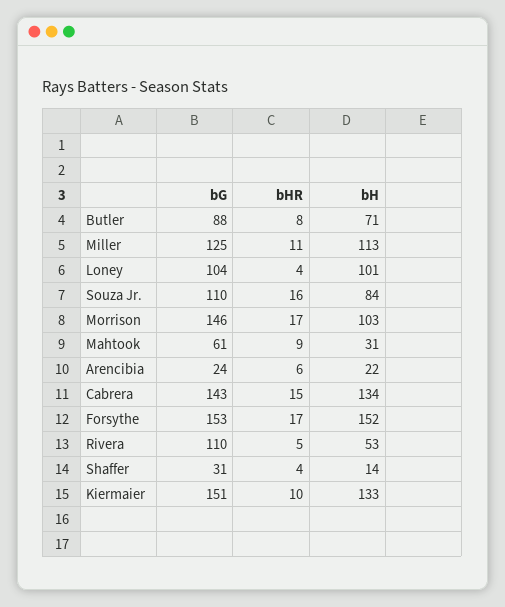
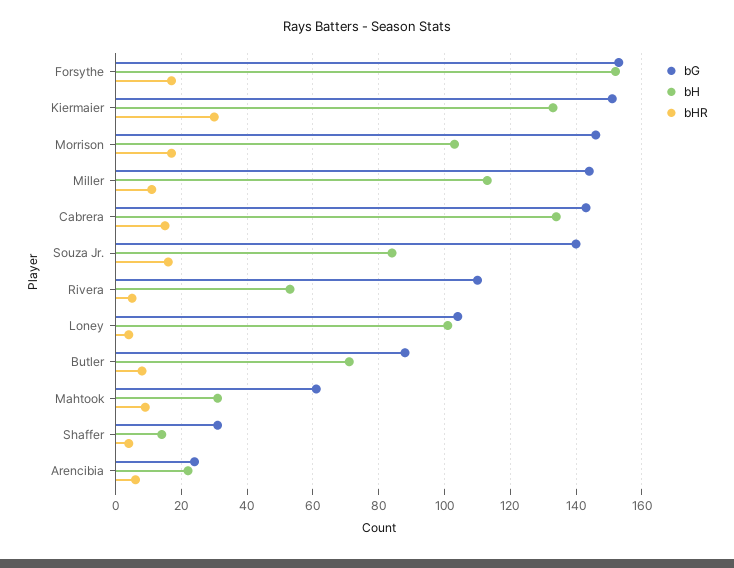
bG, Miller: 125 -> 145
bG, Souza Jr.: 110 -> 140
bHR, Kiermaier: 10 -> 30

